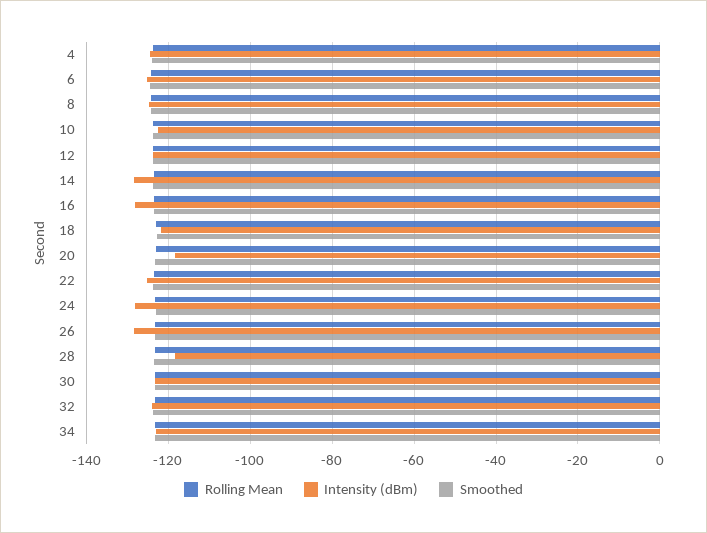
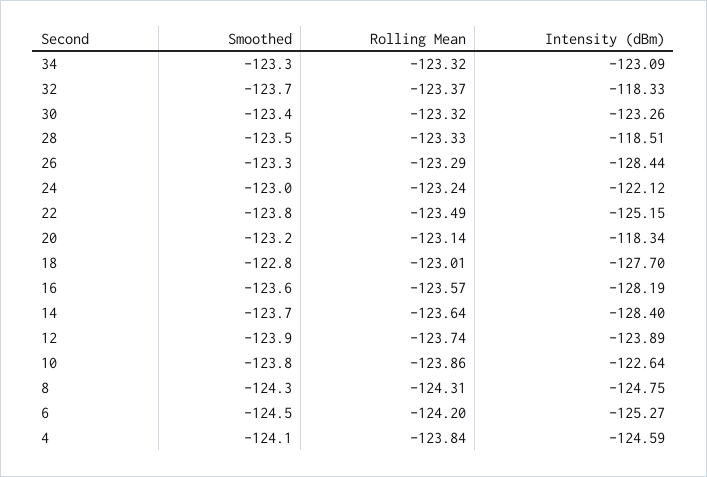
Intensity (dBm), 18: -122 -> -127.7
Intensity (dBm), 24: -128 -> -122.12
Intensity (dBm), 32: -124 -> -118.33

